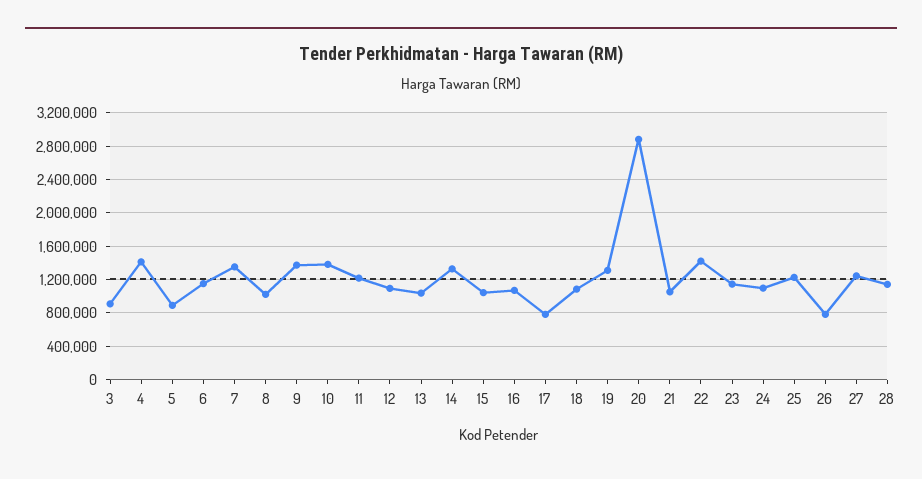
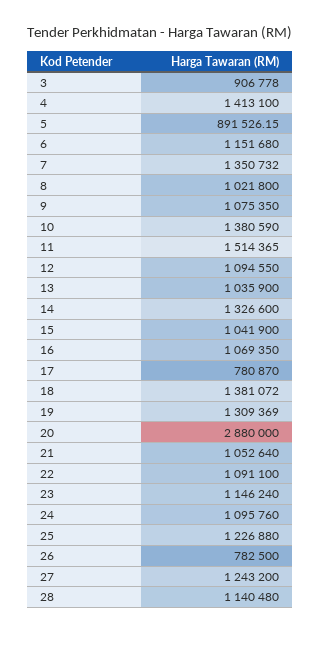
9: 1400000 -> 1075350
11: 1200000 -> 1514365
18: 1100000 -> 1381072
22: 1400000 -> 1091100

